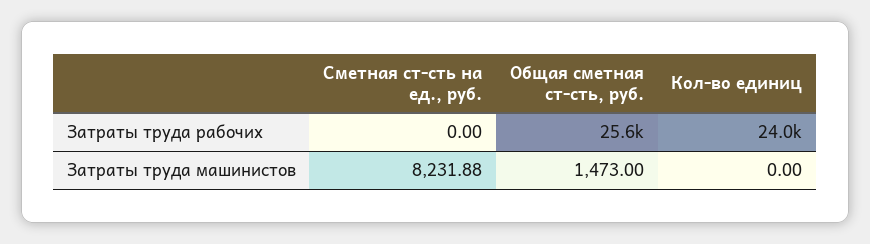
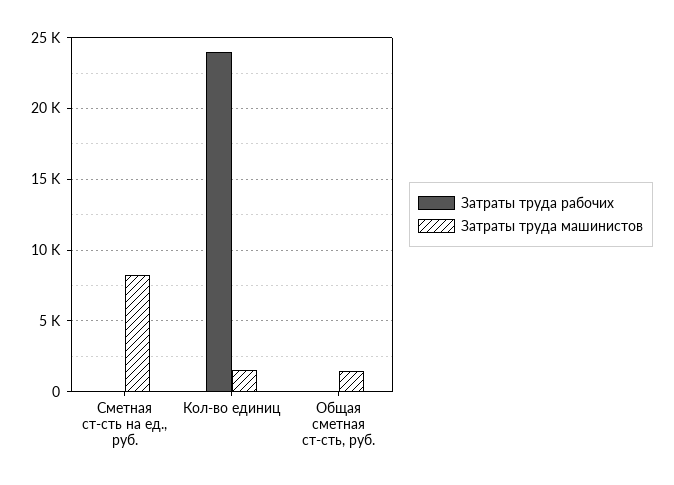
Затраты труда рабочих, Общая сметная ст-сть, руб.: 25600 -> 0
Затраты труда машинистов, Кол-во единиц: 0 -> 1500

